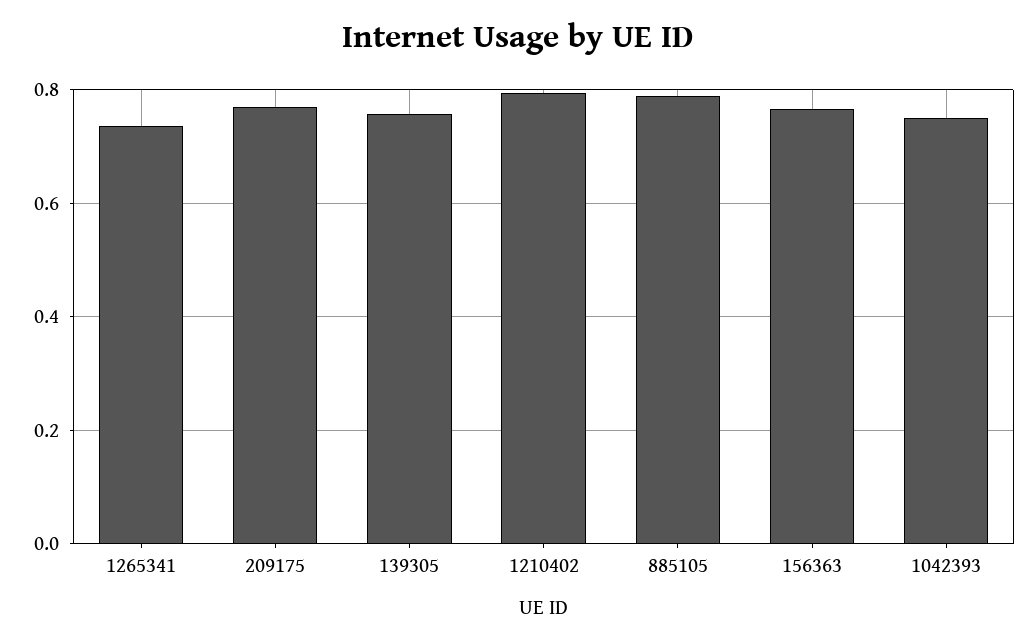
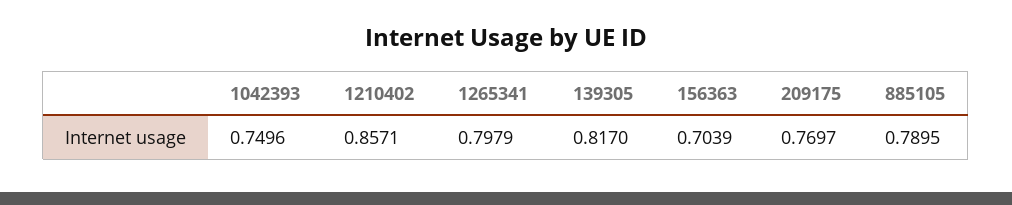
1265341: 0.74 -> 0.7979
139305: 0.76 -> 0.817
1210402: 0.8 -> 0.8571
156363: 0.76 -> 0.7039

